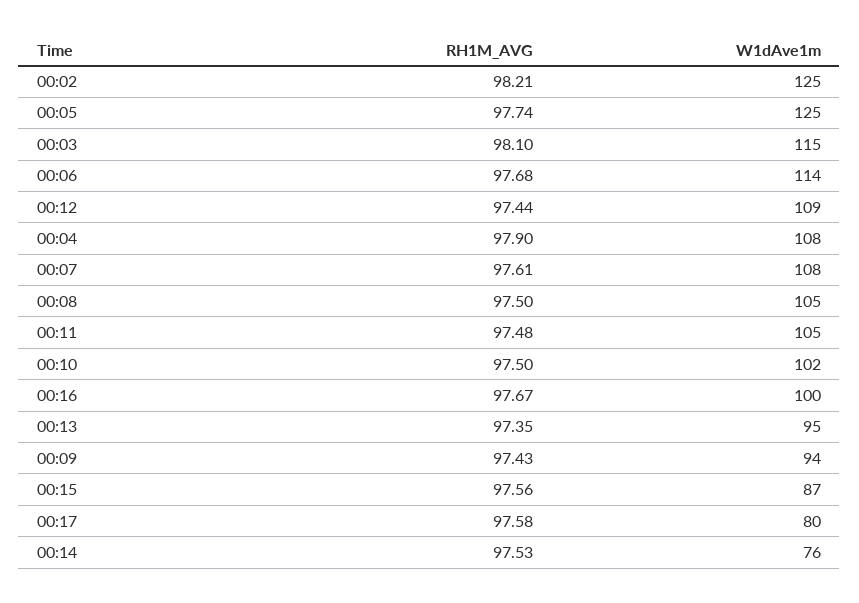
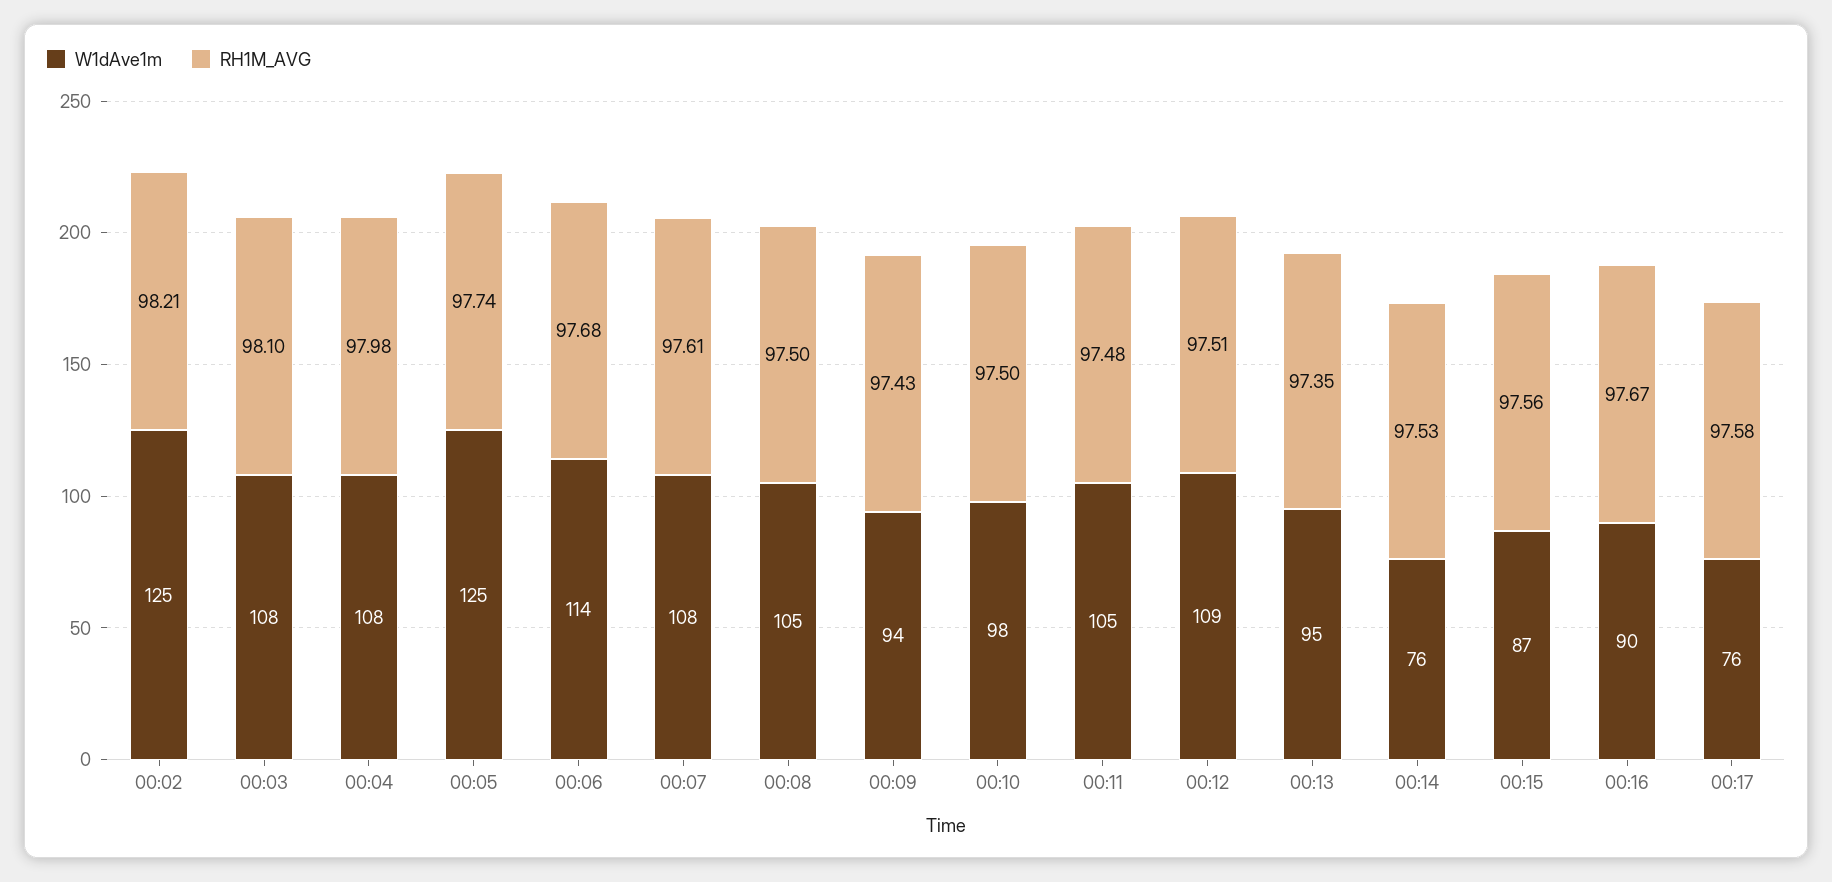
W1dAve1m, 00:03: 115 -> 108
RH1M_AVG, 00:12: 97.44 -> 97.51
RH1M_AVG, 00:04: 97.9 -> 97.98
W1dAve1m, 00:10: 102 -> 98
W1dAve1m, 00:16: 100 -> 90
W1dAve1m, 00:17: 80 -> 76

